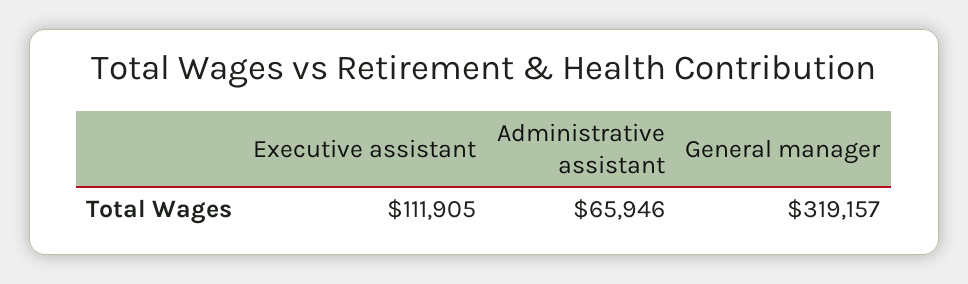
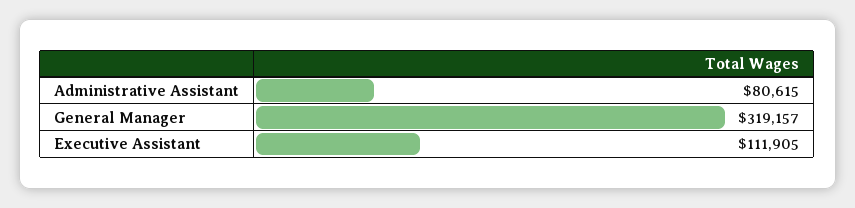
Administrative assistant: 65946 -> 80615

